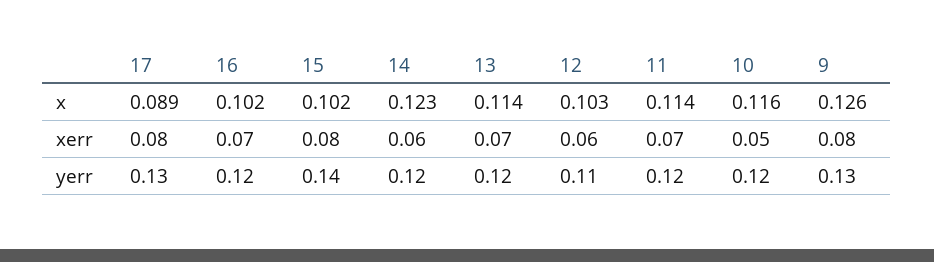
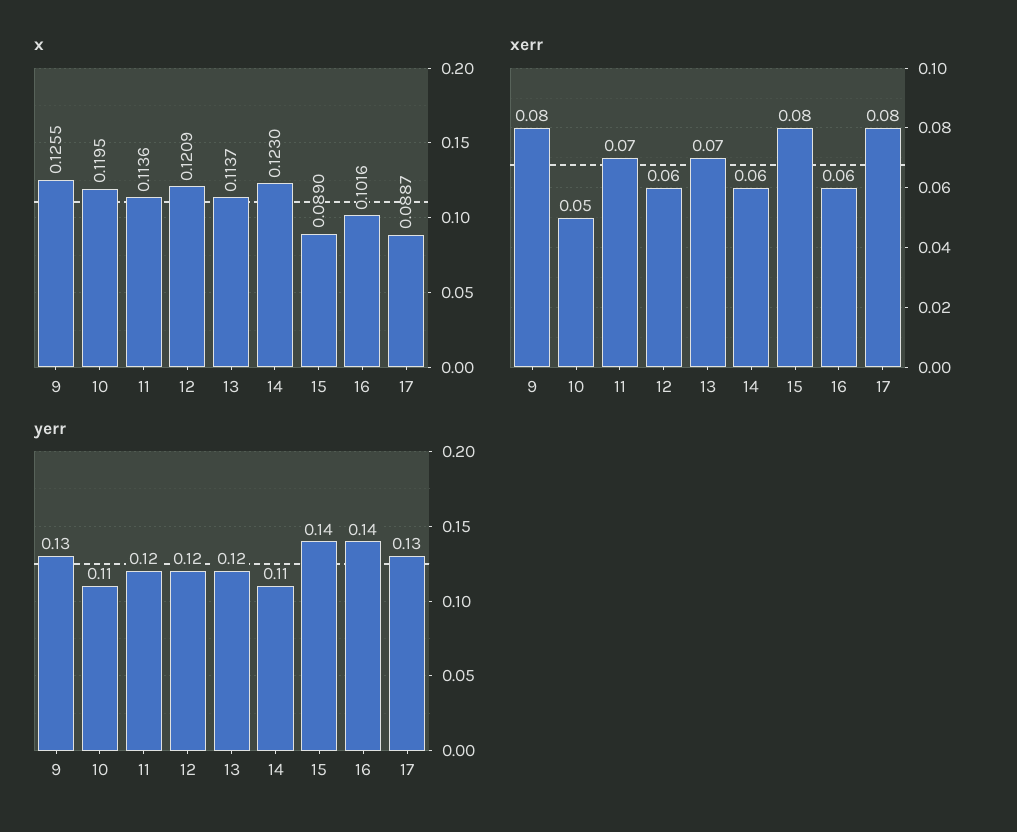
x, 15: 0.102 -> 0.089
x, 12: 0.103 -> 0.1209
x, 10: 0.116 -> 0.1195
xerr, 16: 0.07 -> 0.06
yerr, 16: 0.12 -> 0.14
yerr, 14: 0.12 -> 0.11
yerr, 12: 0.11 -> 0.12
yerr, 10: 0.12 -> 0.11

